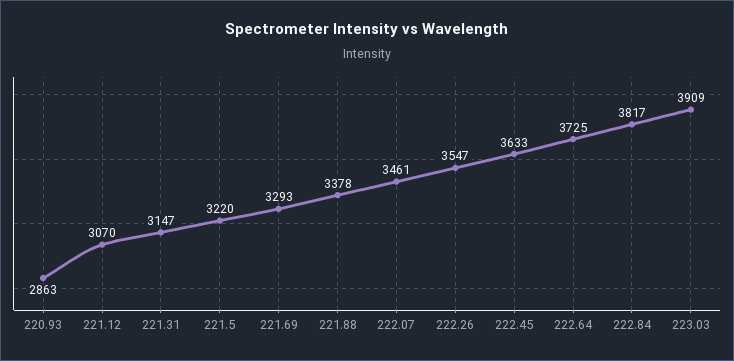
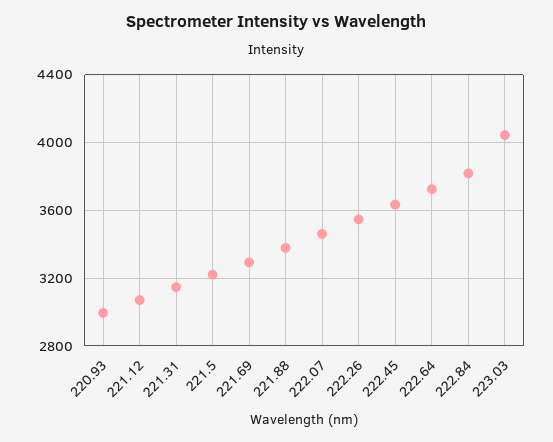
220.93: 2863 -> 3000
223.03: 3909 -> 4050

